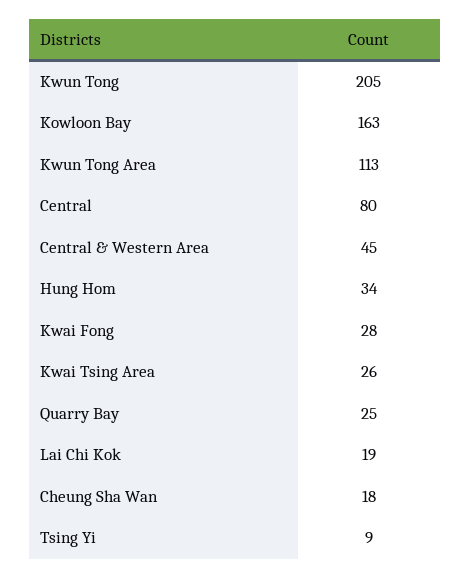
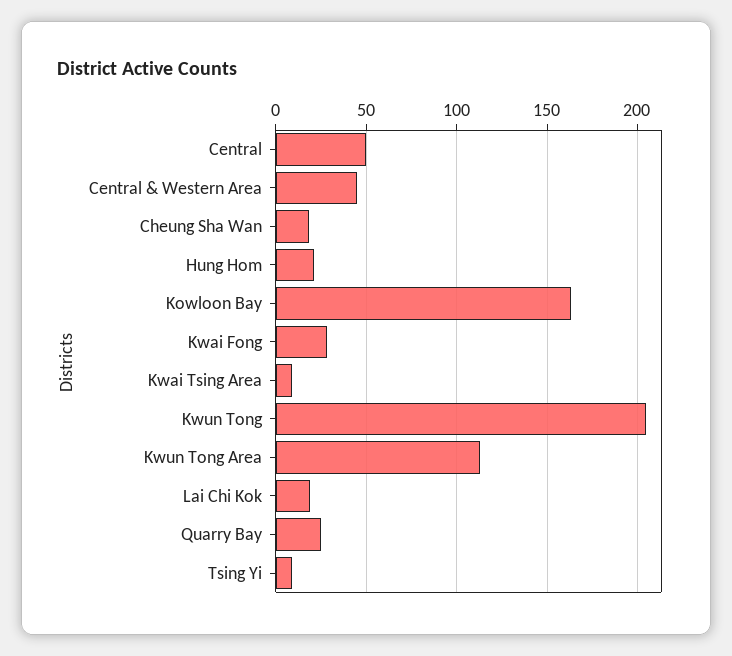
Central: 80 -> 50
Hung Hom: 34 -> 20
Kwai Tsing Area: 26 -> 10

